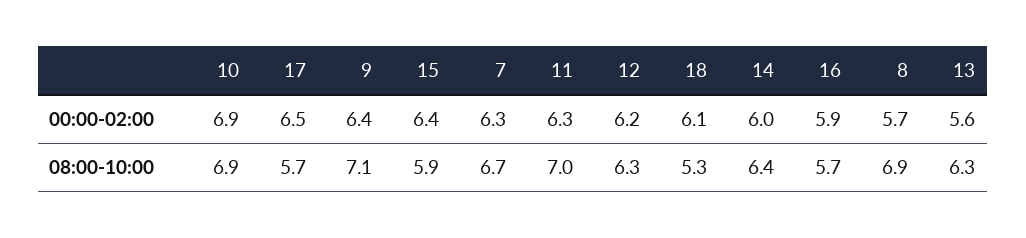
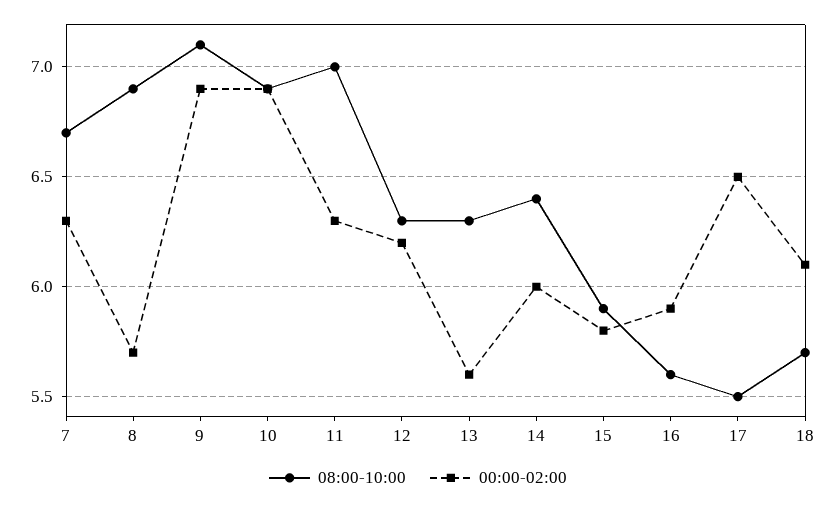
00:00-02:00, 9: 6.4 -> 6.9
00:00-02:00, 15: 6.4 -> 5.8
08:00-10:00, 17: 5.7 -> 5.5
08:00-10:00, 18: 5.3 -> 5.7
08:00-10:00, 16: 5.7 -> 5.6

